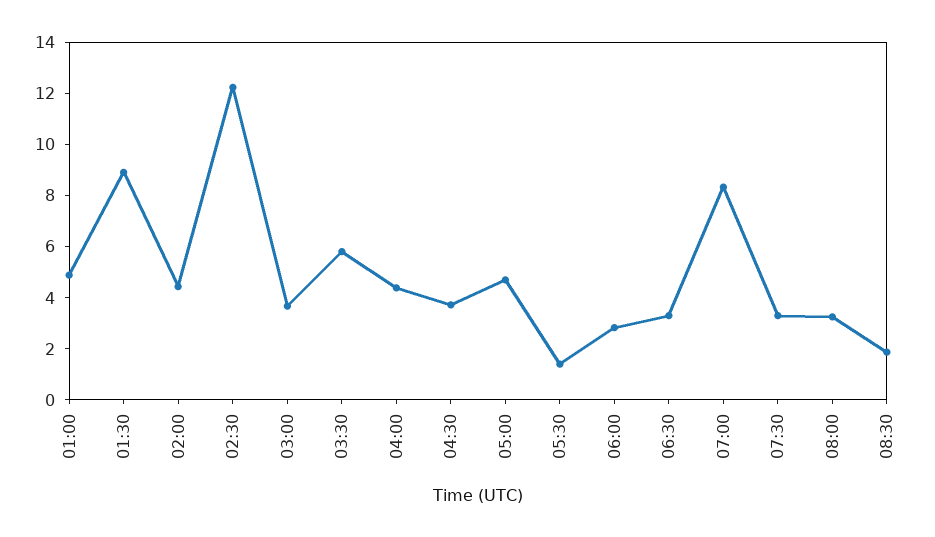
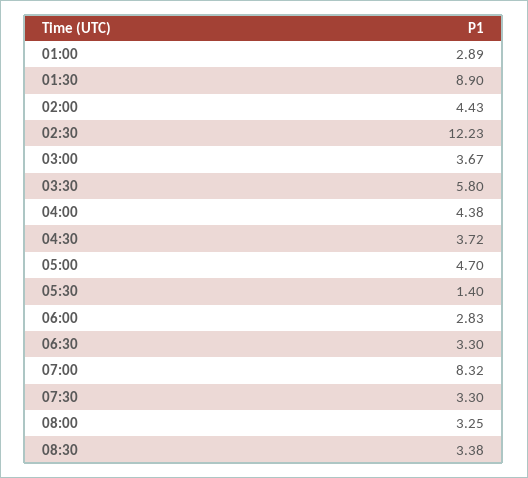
01:00: 5 -> 2.89
08:30: 2 -> 3.38

